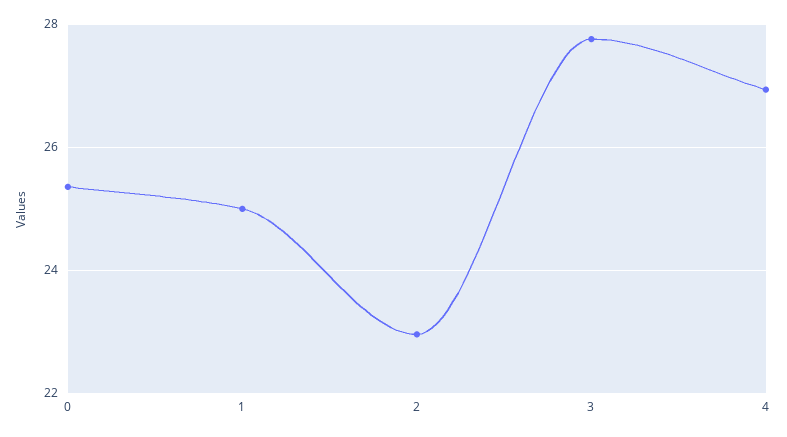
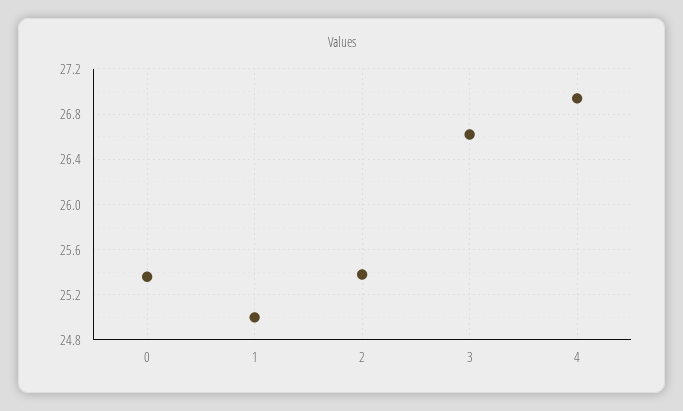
2: 23 -> 25.4
3: 27.8 -> 26.6

